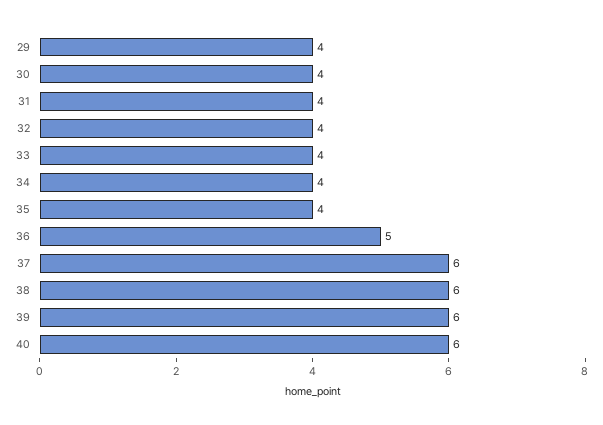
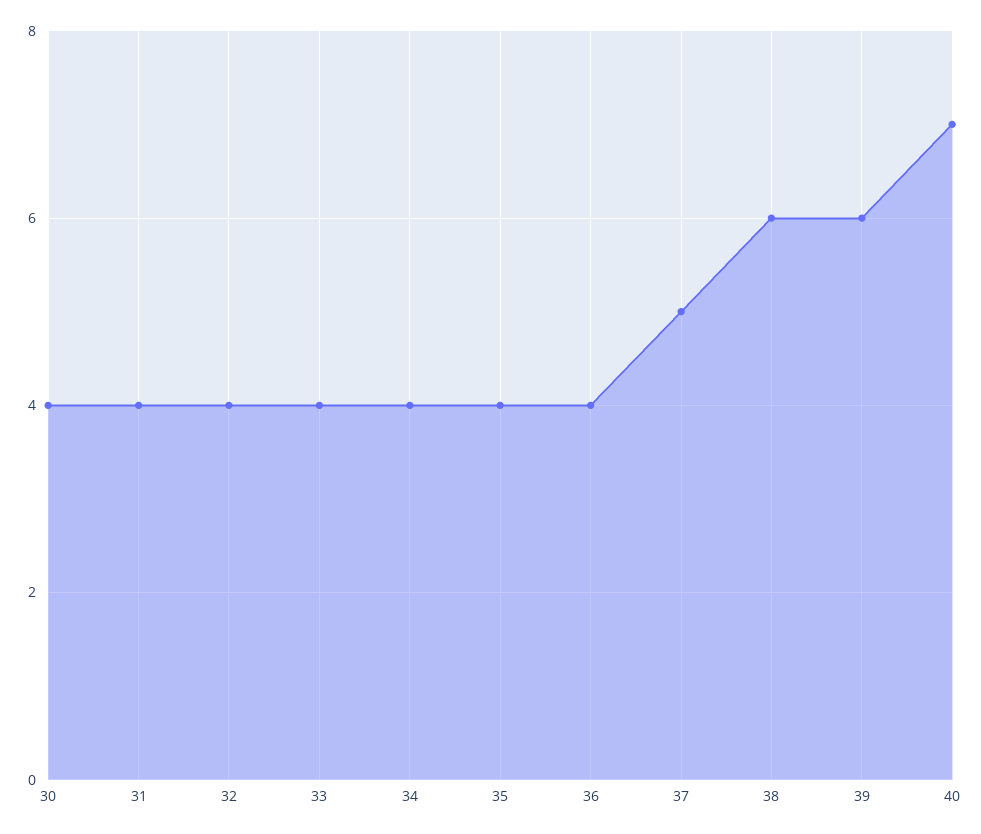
29: 4 -> none
36: 5 -> 4
37: 6 -> 5
40: 6 -> 7

